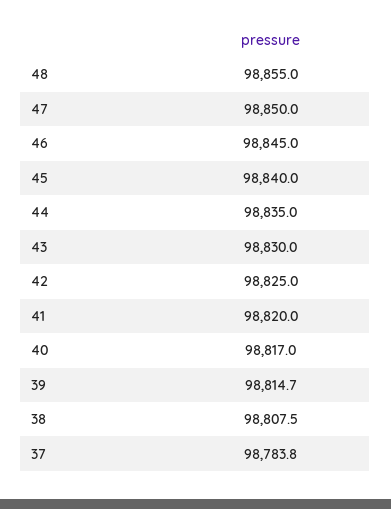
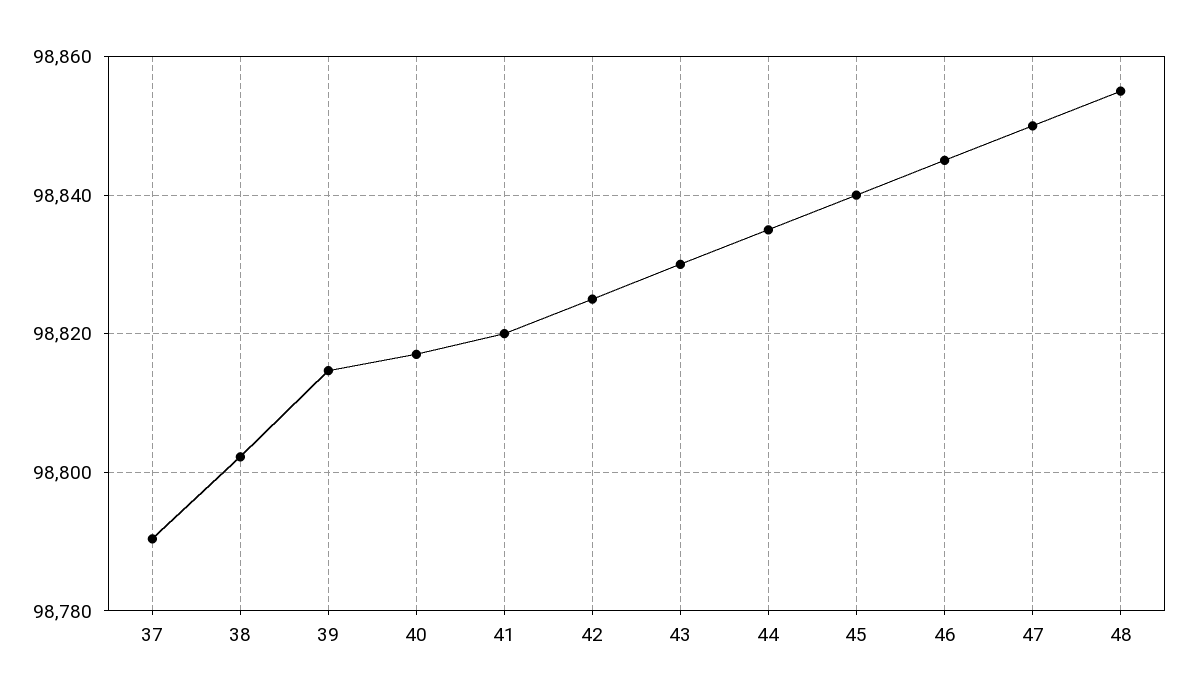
38: 98807.5 -> 98802
37: 98783.8 -> 98790

